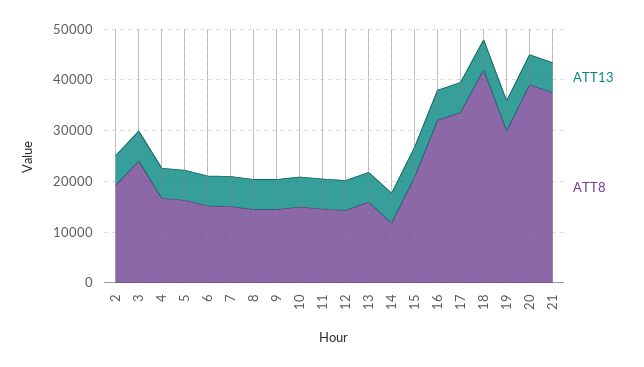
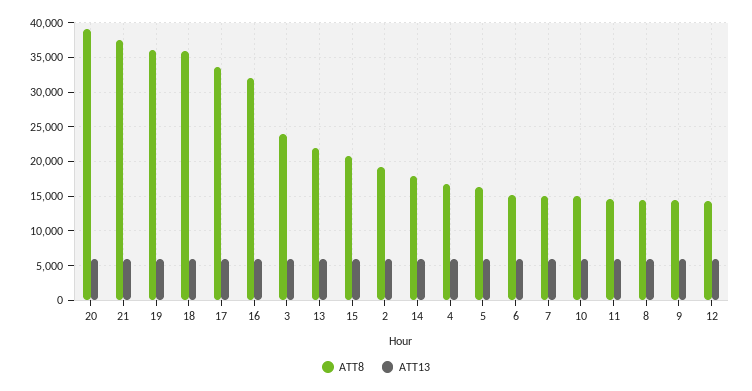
ATT8, 13: 16000 -> 22000
ATT8, 14: 12000 -> 18000
ATT8, 18: 42000 -> 36000
ATT8, 19: 30000 -> 36000

